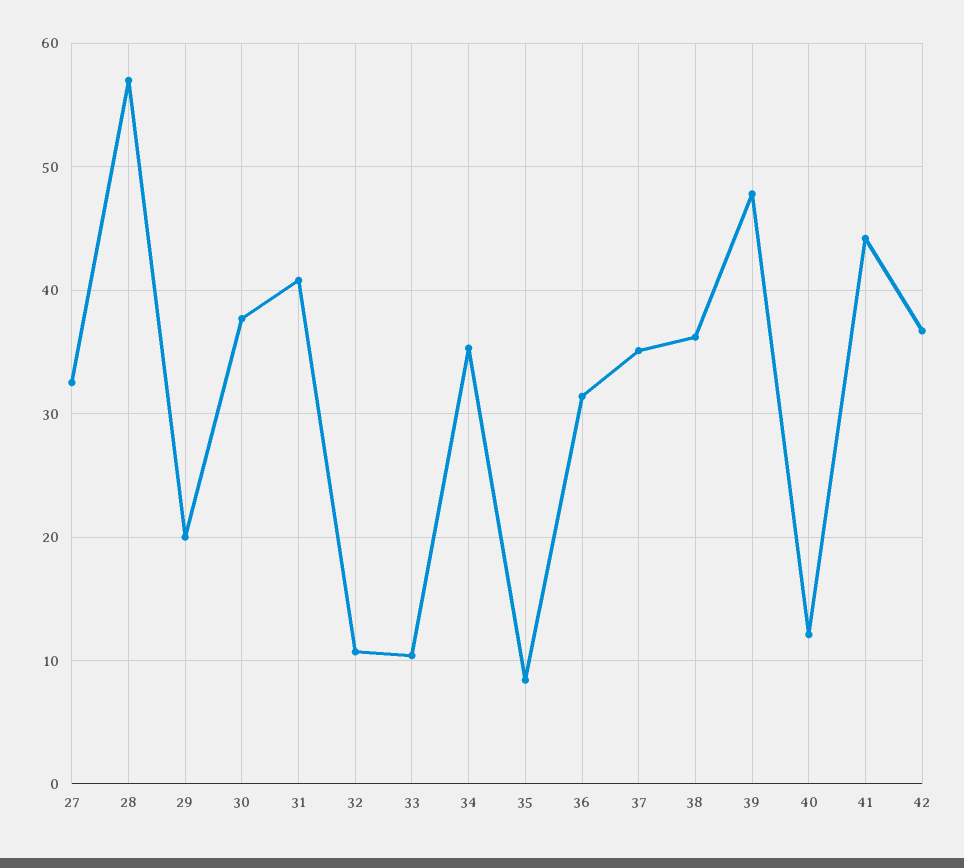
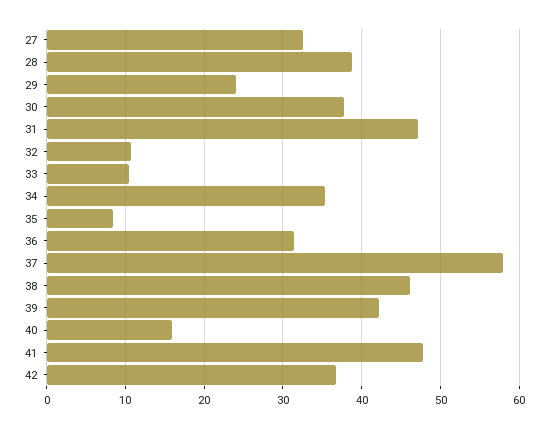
28: 57 -> 39
29: 20 -> 24
31: 41 -> 47
37: 35 -> 58
38: 36 -> 46
39: 48 -> 42
40: 12 -> 16
41: 44 -> 48

